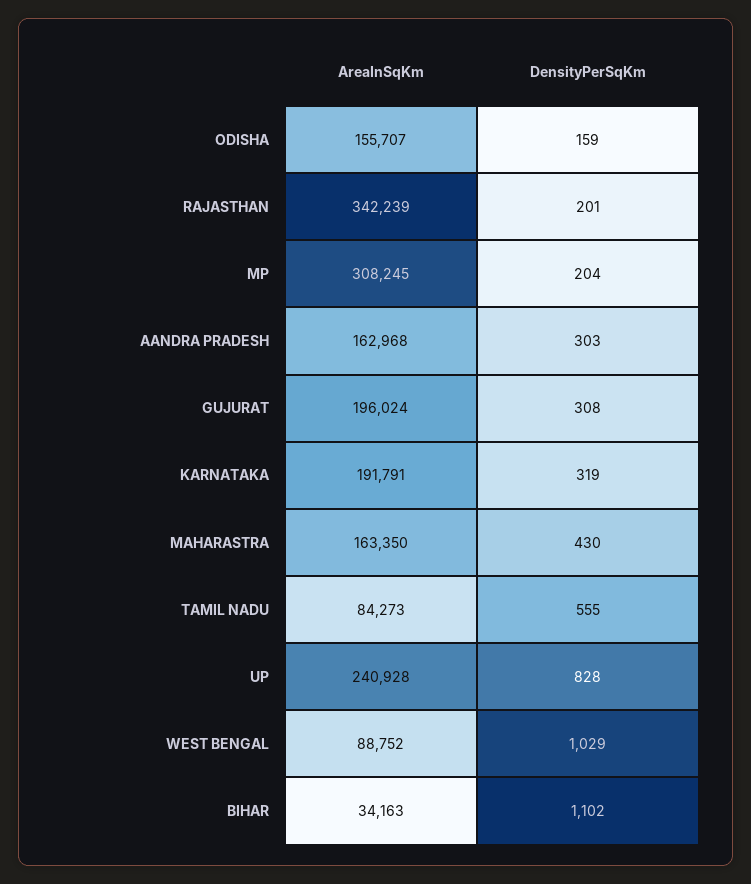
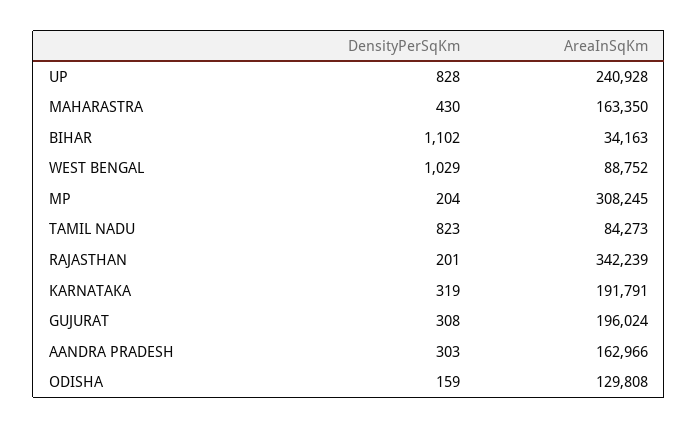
AreaInSqKm, ODISHA: 155707 -> 129808
AreaInSqKm, AANDRA PRADESH: 162968 -> 162966
DensityPerSqKm, TAMIL NADU: 555 -> 823

